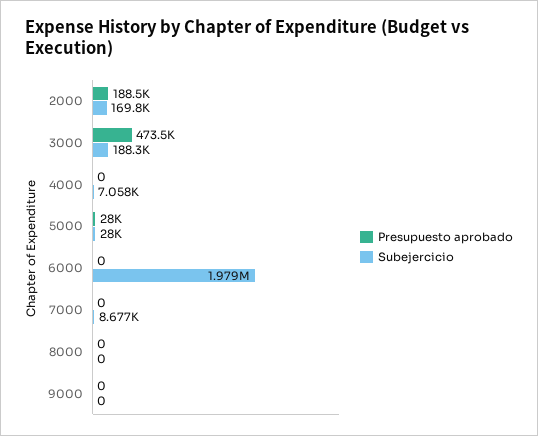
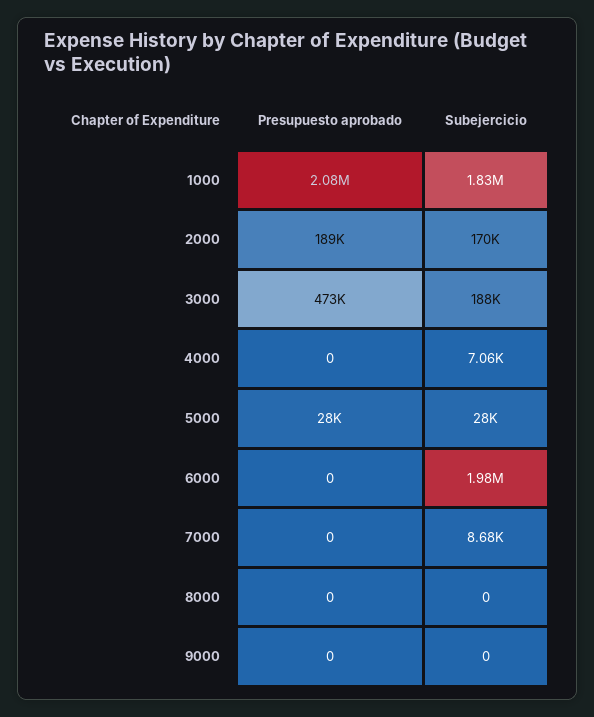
Presupuesto aprobado, 1000: none -> 2080000
Subejercicio, 1000: none -> 1830000

